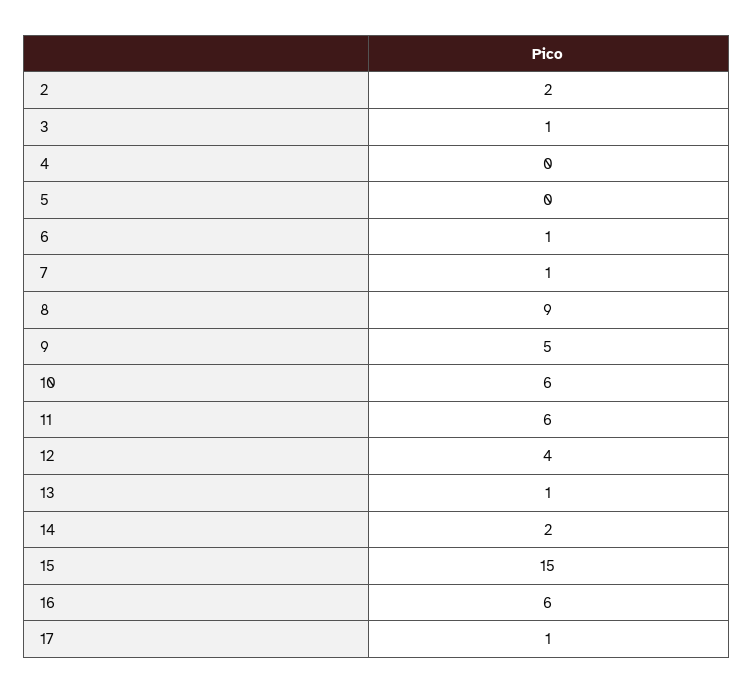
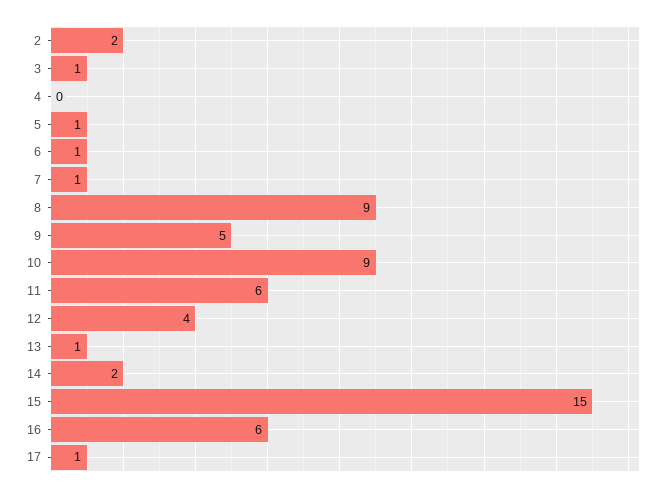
5: 0 -> 1
10: 6 -> 9

